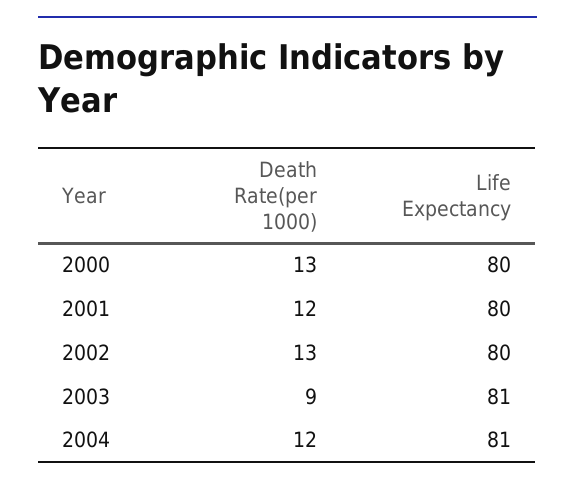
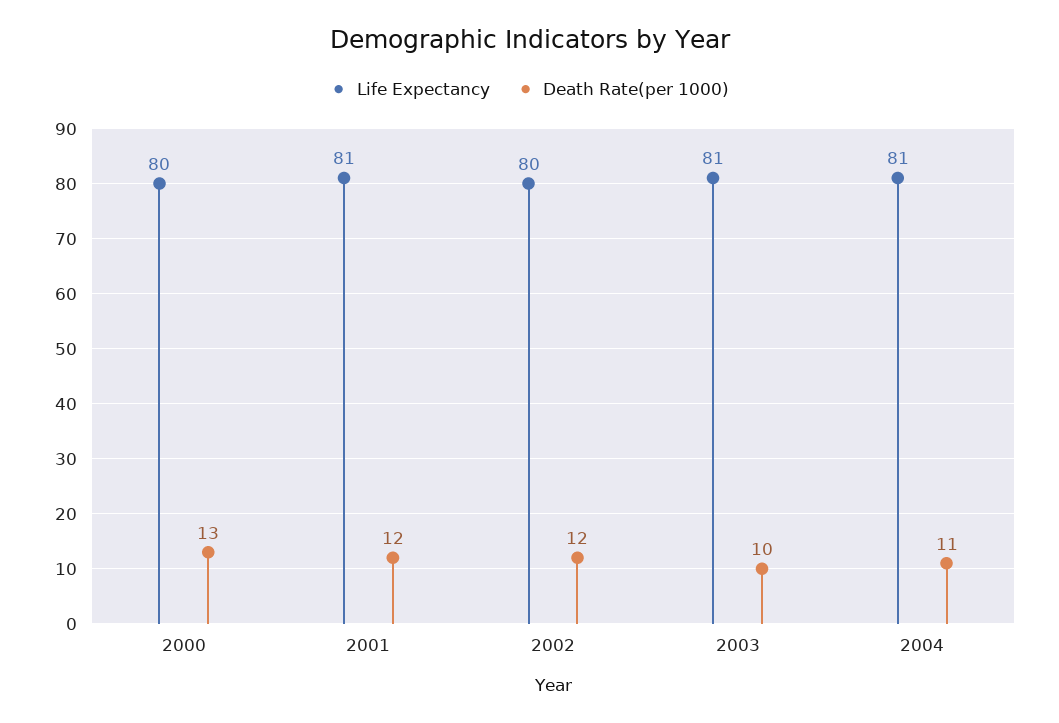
Life Expectancy, 2001: 80 -> 81
Death Rate(per 1000), 2002: 13 -> 12
Death Rate(per 1000), 2003: 9 -> 10
Death Rate(per 1000), 2004: 12 -> 11

